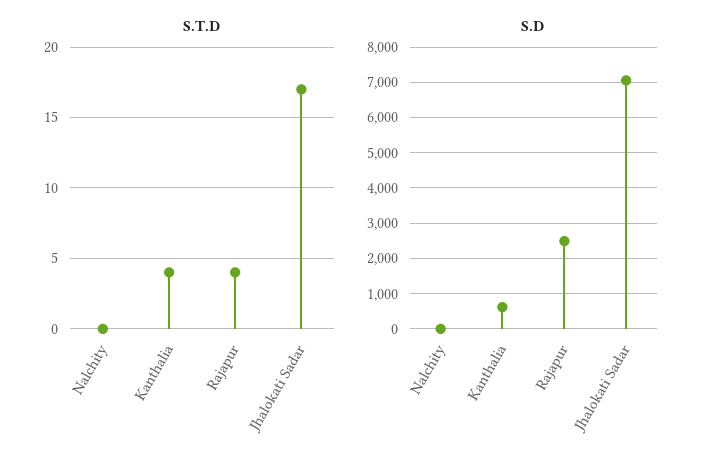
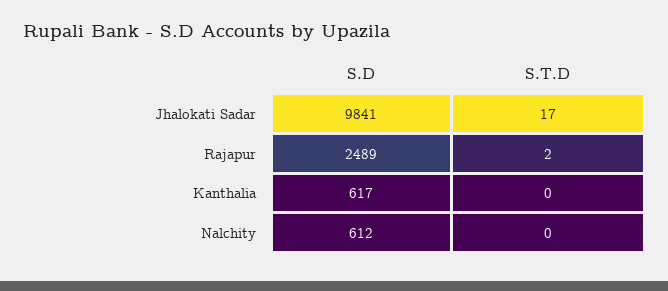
S.T.D, Kanthalia: 4 -> 0
S.T.D, Rajapur: 4 -> 2
S.D, Nalchity: 0 -> 612
S.D, Jhalokati Sadar: 7000 -> 9841

